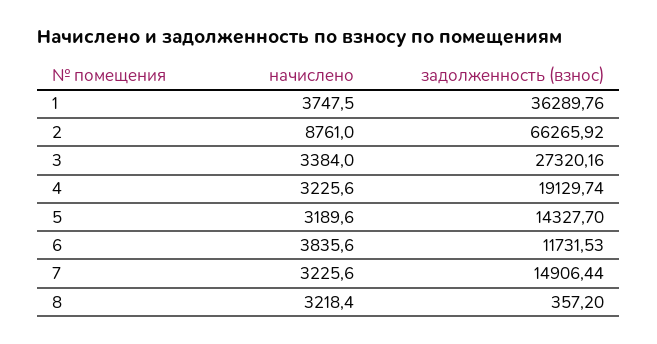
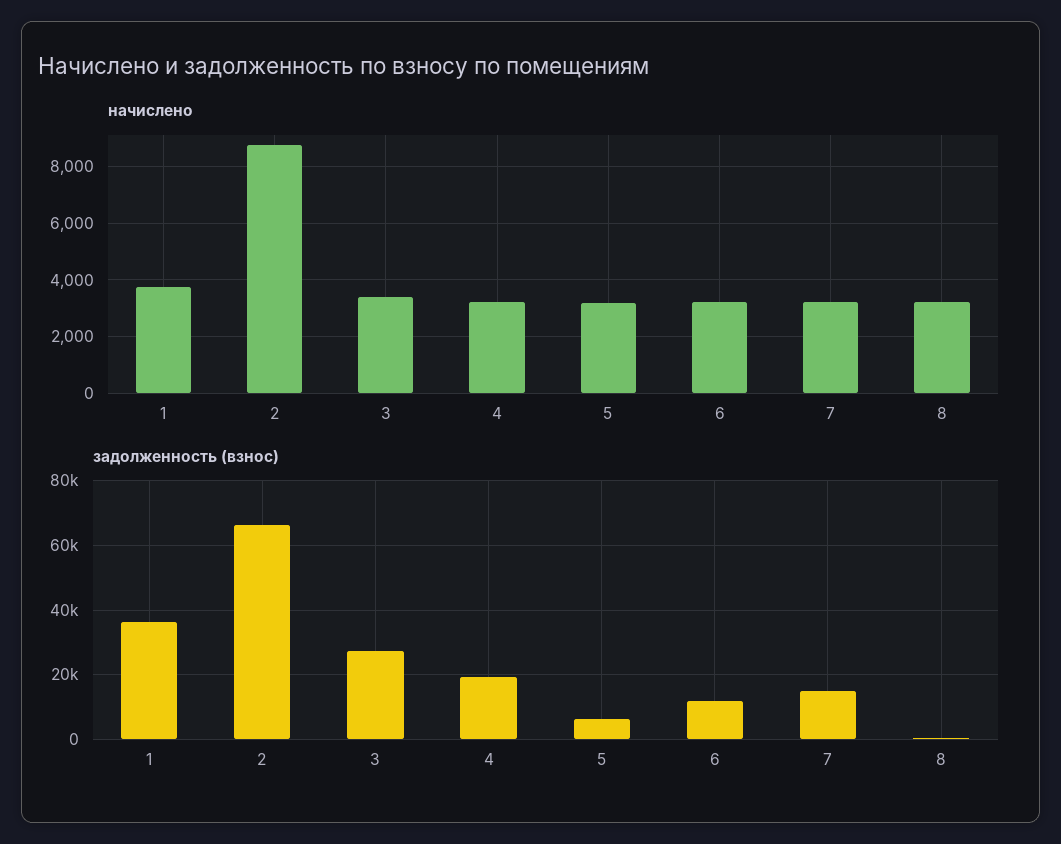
задолженность (взнос), 5: 14327.7 -> 6000
начислено, 6: 3835.6 -> 3250

